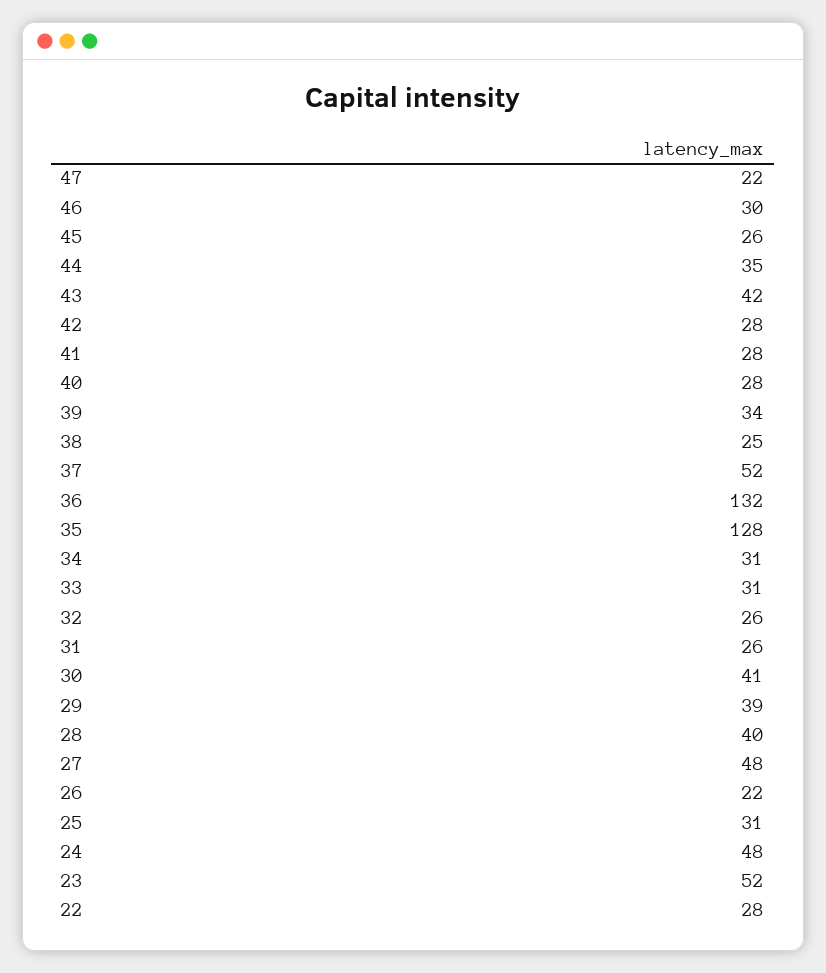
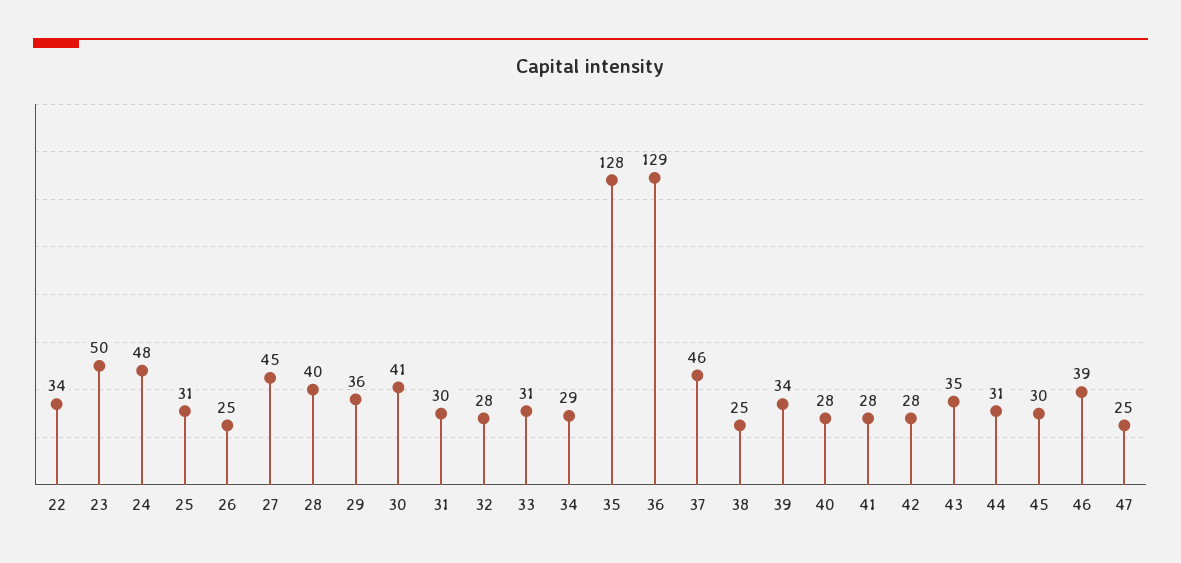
47: 22 -> 25
46: 30 -> 39
45: 26 -> 30
44: 35 -> 31
43: 42 -> 35
37: 52 -> 46
36: 132 -> 129
34: 31 -> 29
32: 26 -> 28
31: 26 -> 30
29: 39 -> 36
27: 48 -> 45
26: 22 -> 25
23: 52 -> 50
22: 28 -> 34

